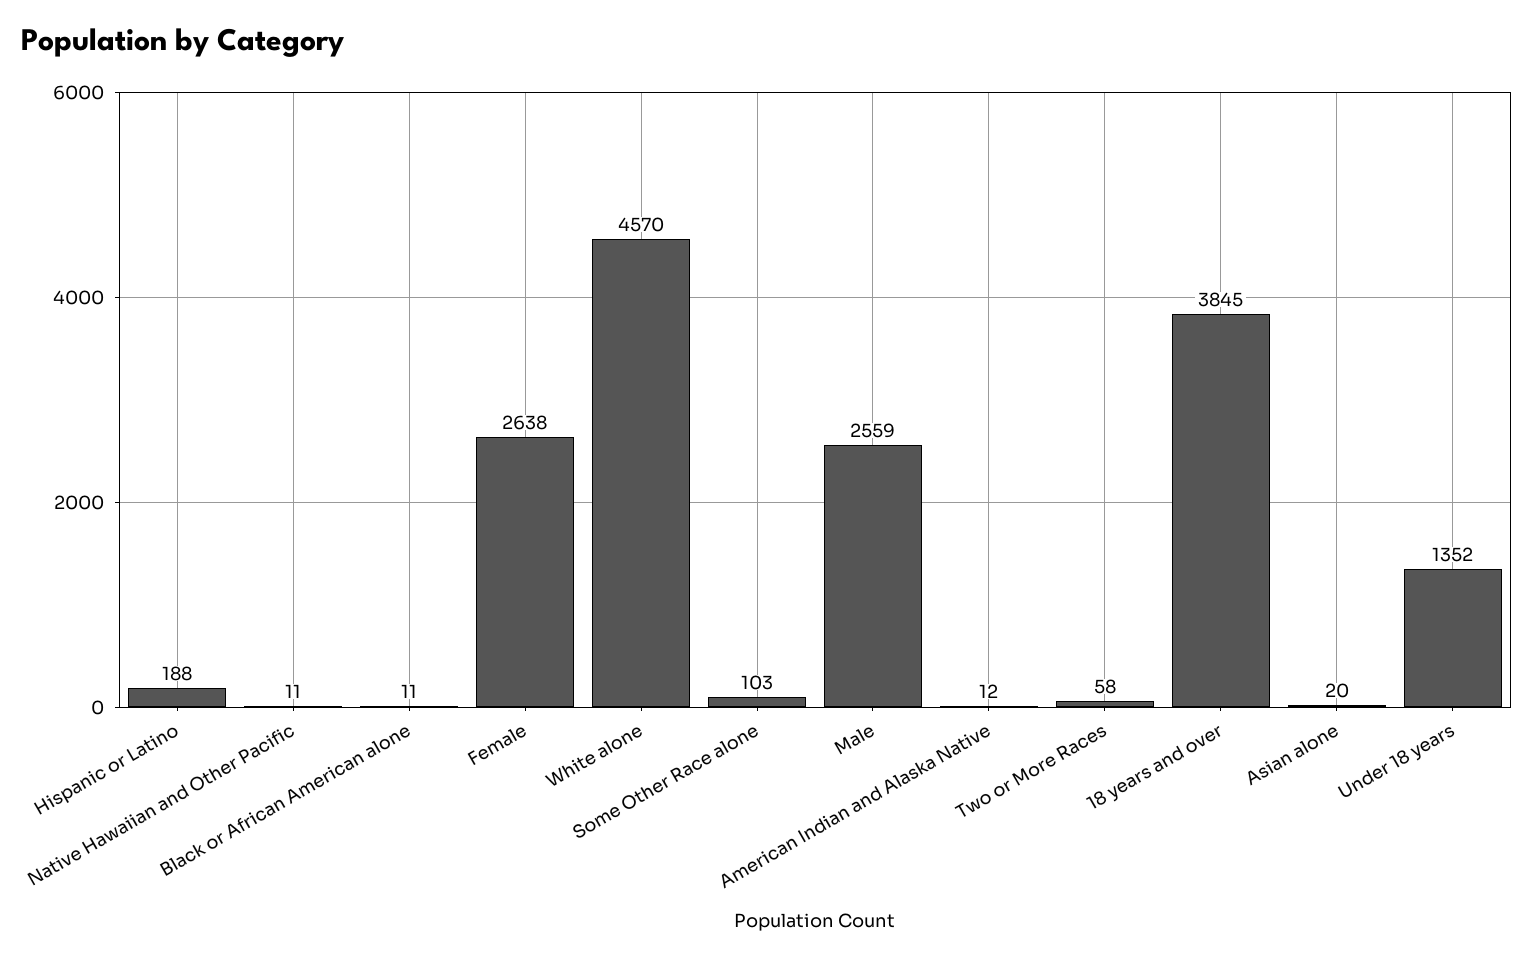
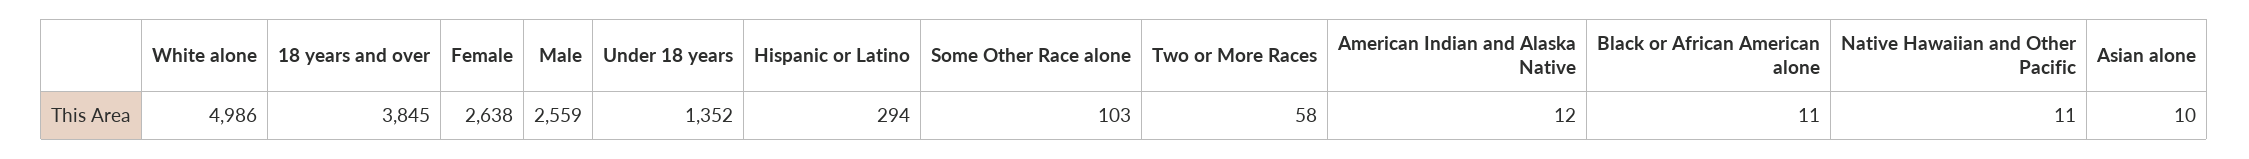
Hispanic or Latino: 188 -> 294
White alone: 4570 -> 4986
Asian alone: 20 -> 10

